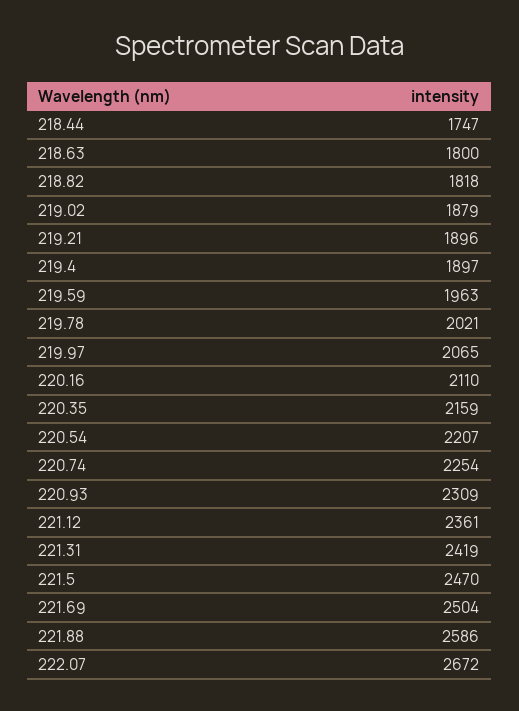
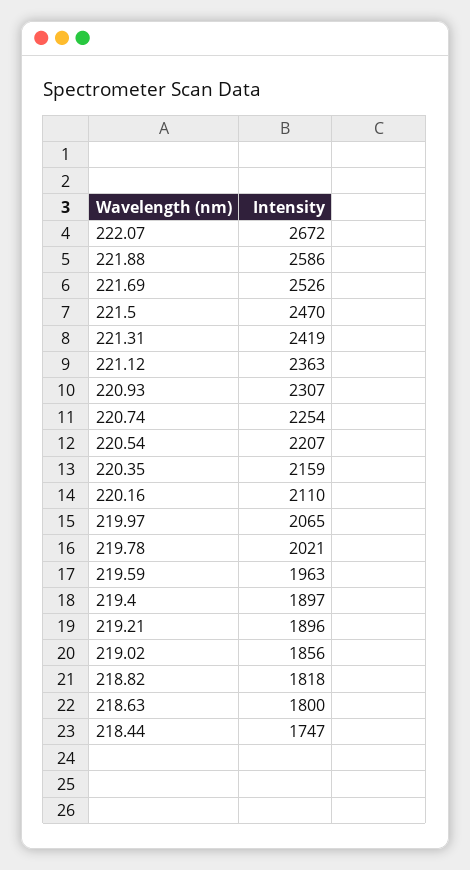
219.02: 1879 -> 1856
220.93: 2309 -> 2307
221.12: 2361 -> 2363
221.69: 2504 -> 2526

